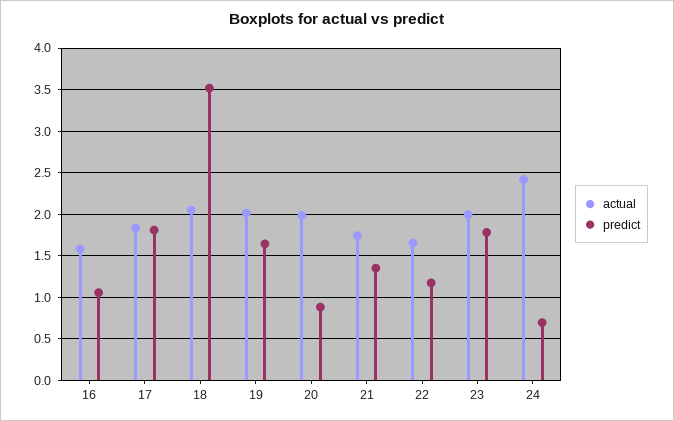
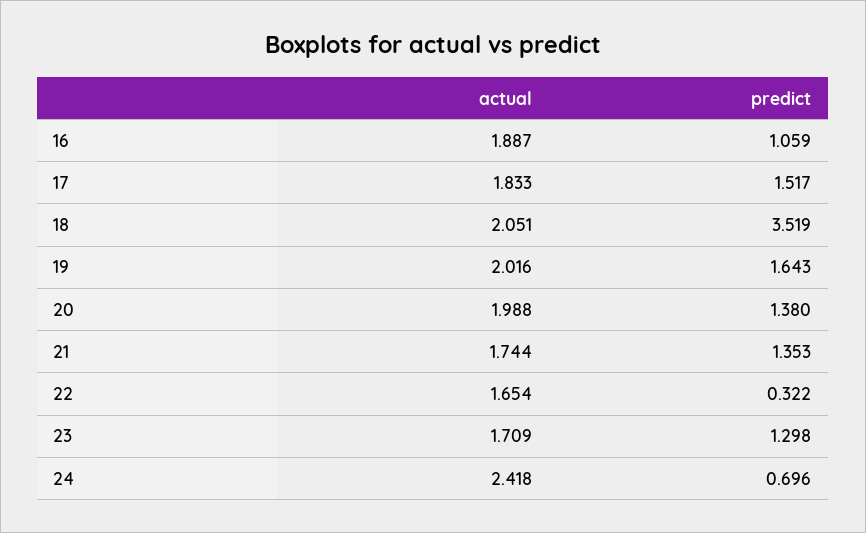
actual, 16: 1.6 -> 1.887
predict, 17: 1.8 -> 1.517
predict, 20: 0.9 -> 1.38
predict, 22: 1.2 -> 0.322
actual, 23: 2 -> 1.709
predict, 23: 1.8 -> 1.298

